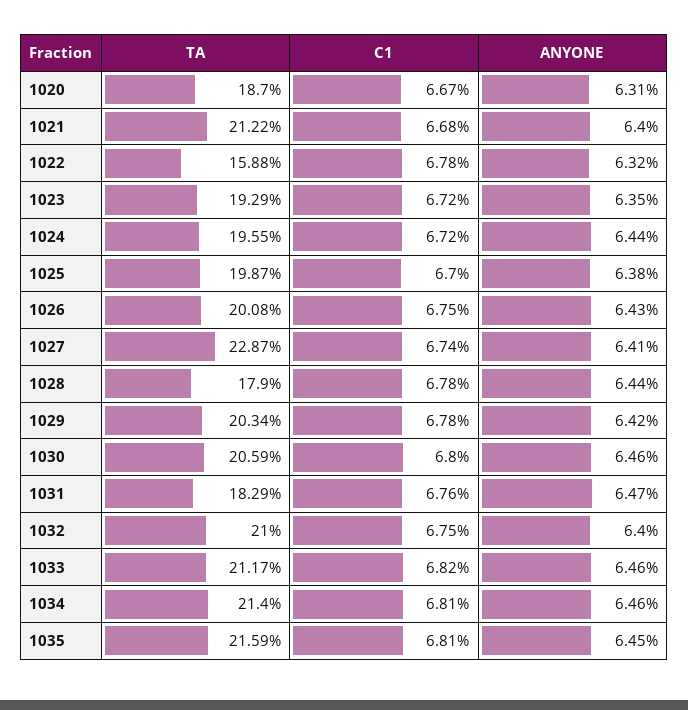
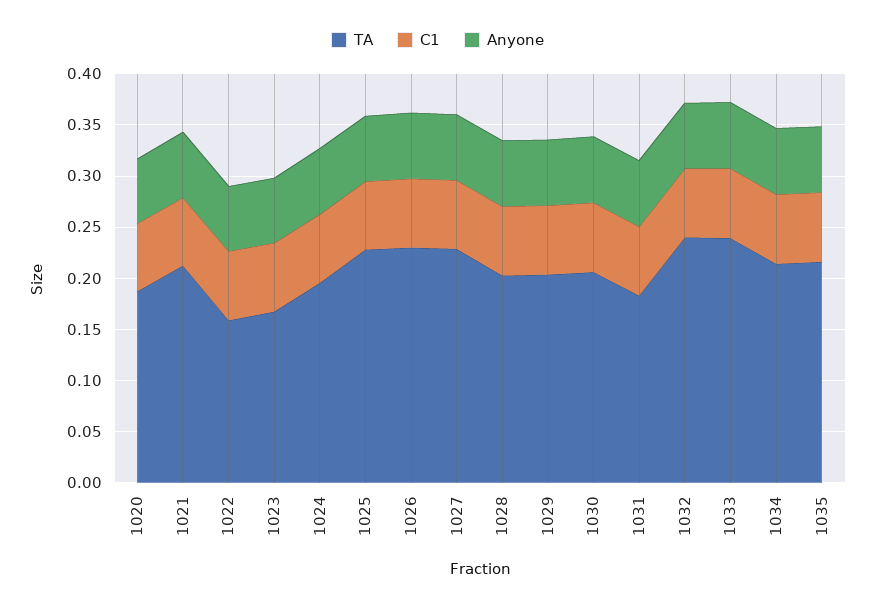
TA, 1023: 0.1929 -> 0.17
TA, 1025: 0.1987 -> 0.23
TA, 1026: 0.2008 -> 0.23
TA, 1028: 0.179 -> 0.2
TA, 1032: 0.21 -> 0.24
TA, 1033: 0.2117 -> 0.24

